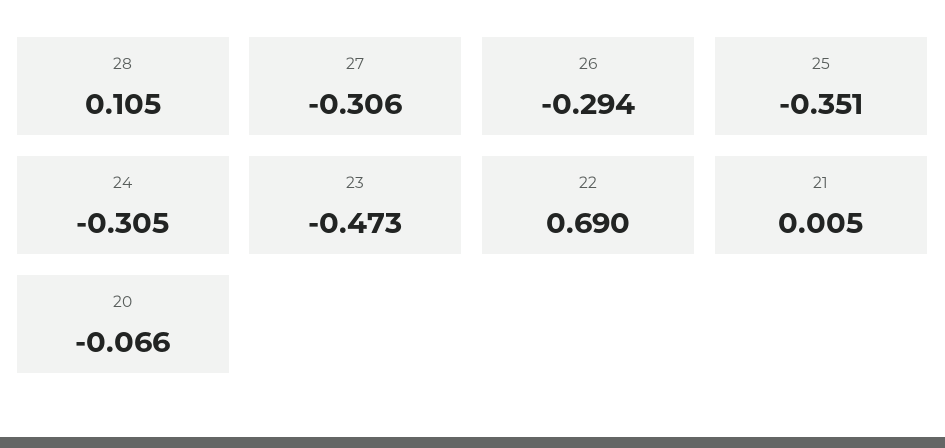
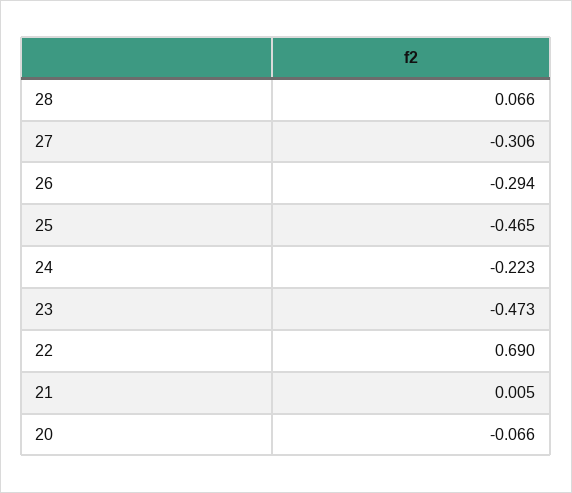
28: 0.105 -> 0.066
25: -0.351 -> -0.465
24: -0.305 -> -0.223

